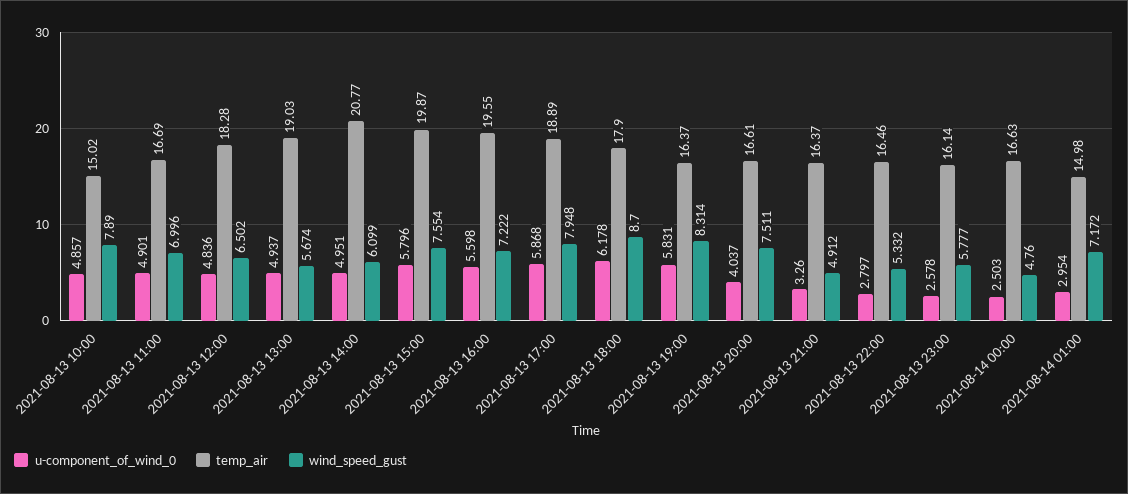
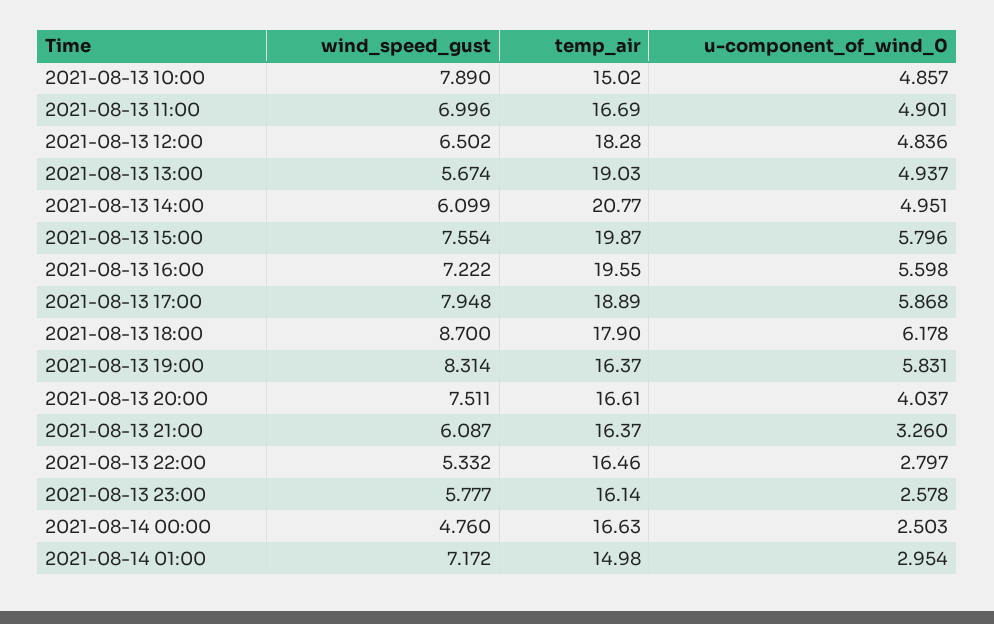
wind_speed_gust, 2021-08-13 21:00: 4.912 -> 6.087

